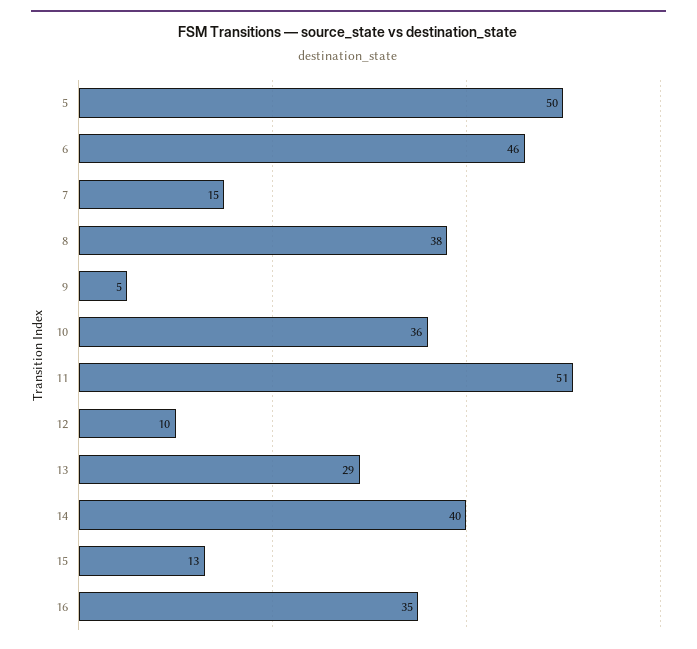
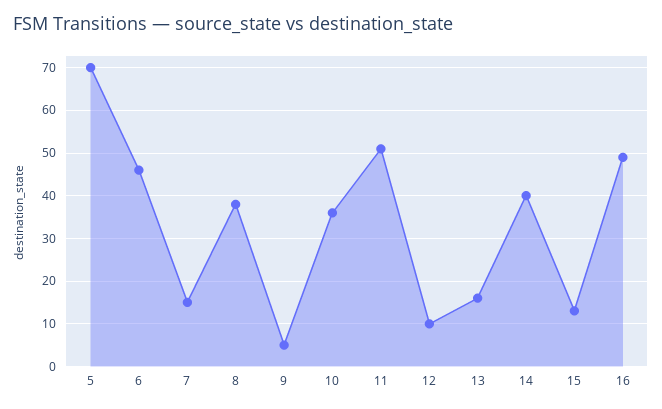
5: 50 -> 70
13: 29 -> 15
16: 35 -> 50

